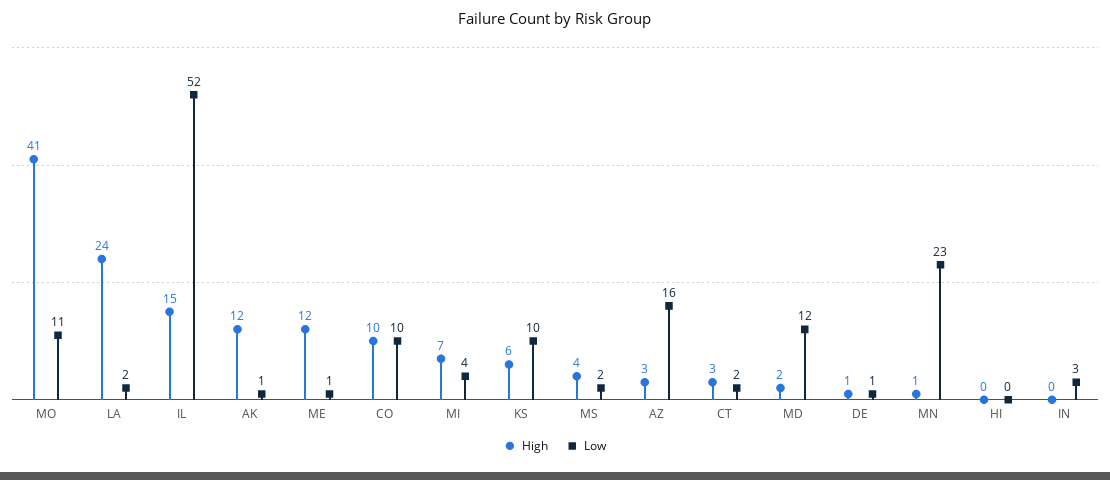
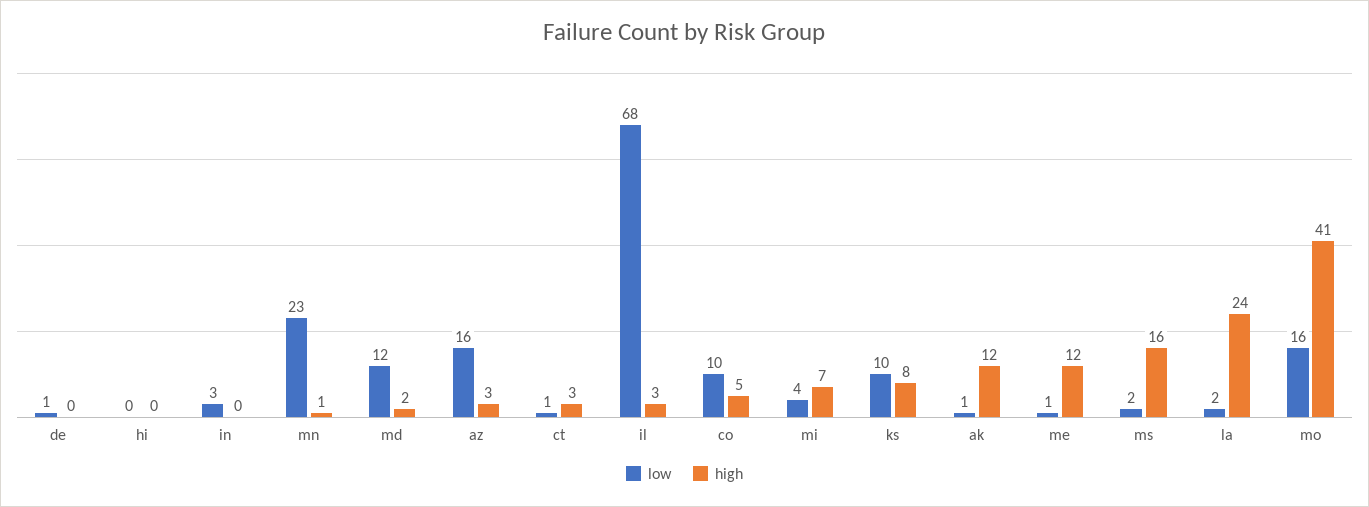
Low, MO: 11 -> 16
High, IL: 15 -> 3
Low, IL: 52 -> 68
High, CO: 10 -> 5
High, KS: 6 -> 8
High, MS: 4 -> 16
Low, CT: 2 -> 1
High, DE: 1 -> 0

